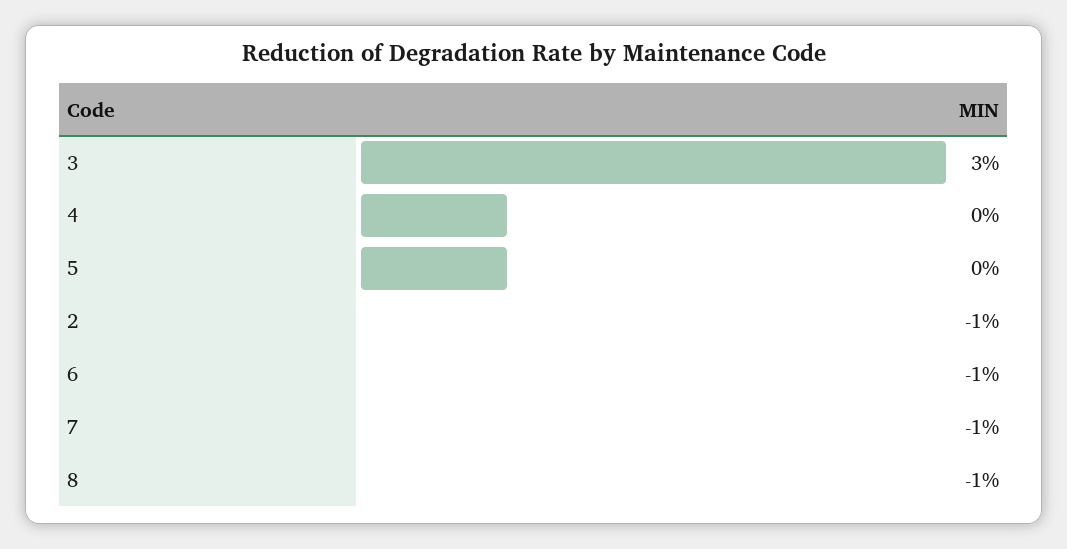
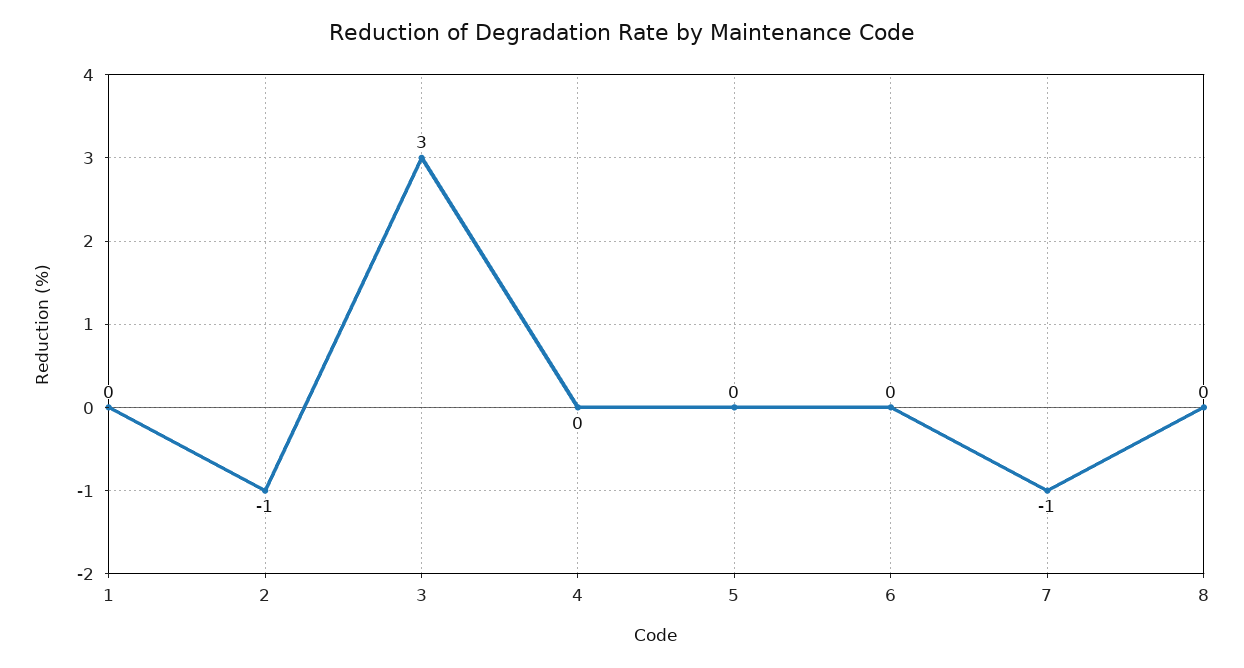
6: -1 -> 0
8: -1 -> 0
1: none -> 0

